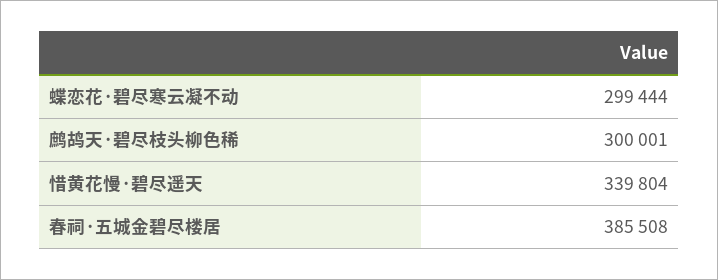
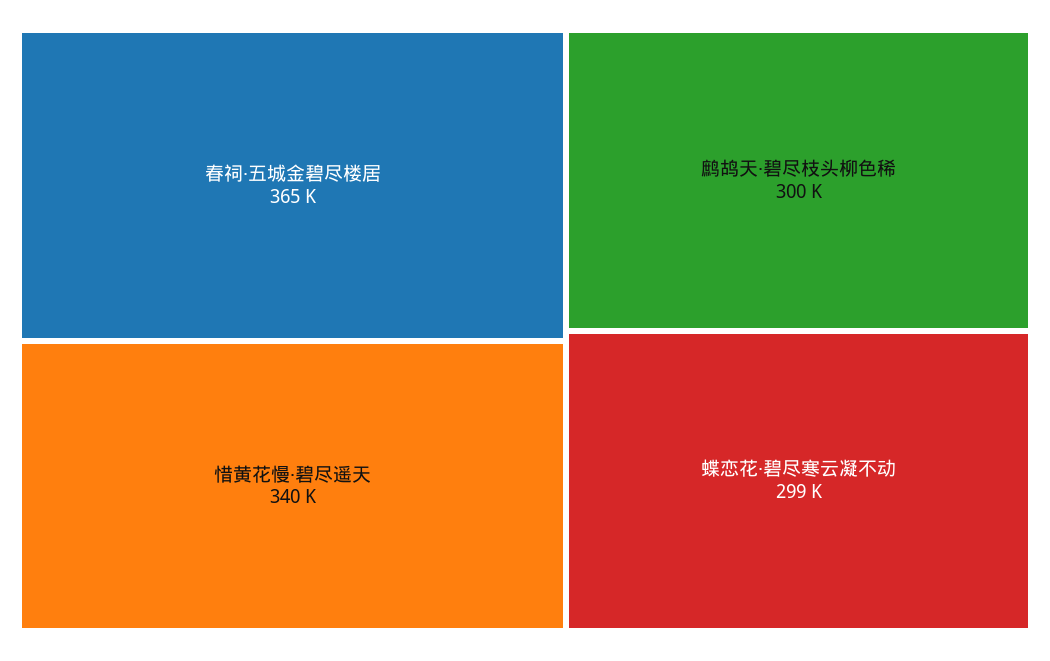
春祠·五城金碧尽楼居: 385508 -> 365000

